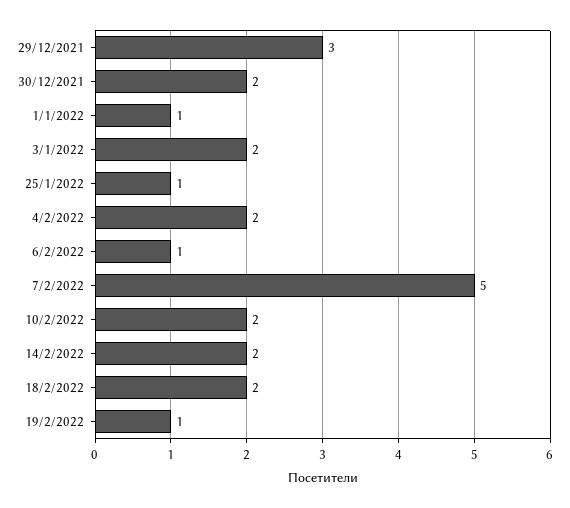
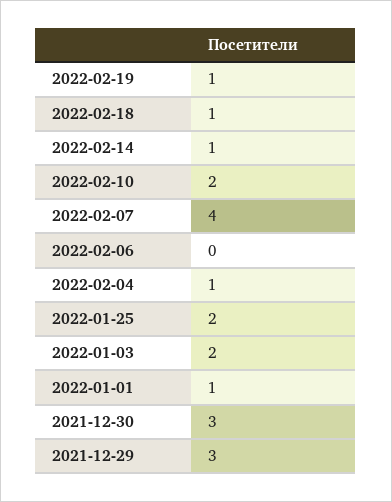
30/12/2021: 2 -> 3
25/1/2022: 1 -> 2
4/2/2022: 2 -> 1
6/2/2022: 1 -> 0
7/2/2022: 5 -> 4
14/2/2022: 2 -> 1
18/2/2022: 2 -> 1

